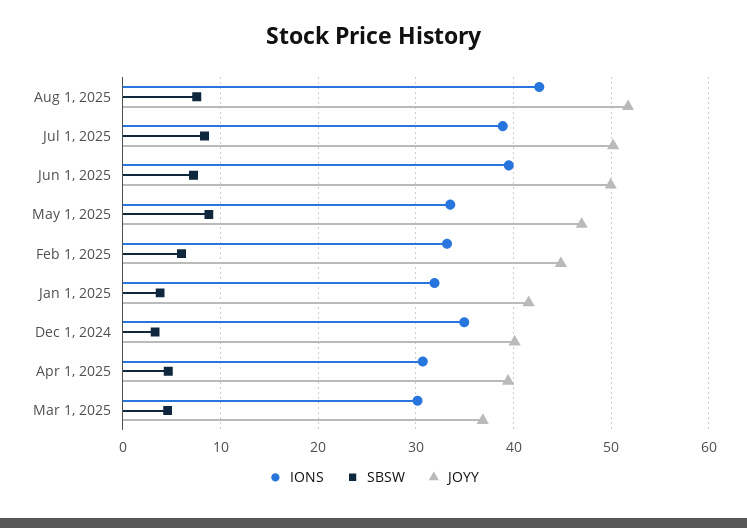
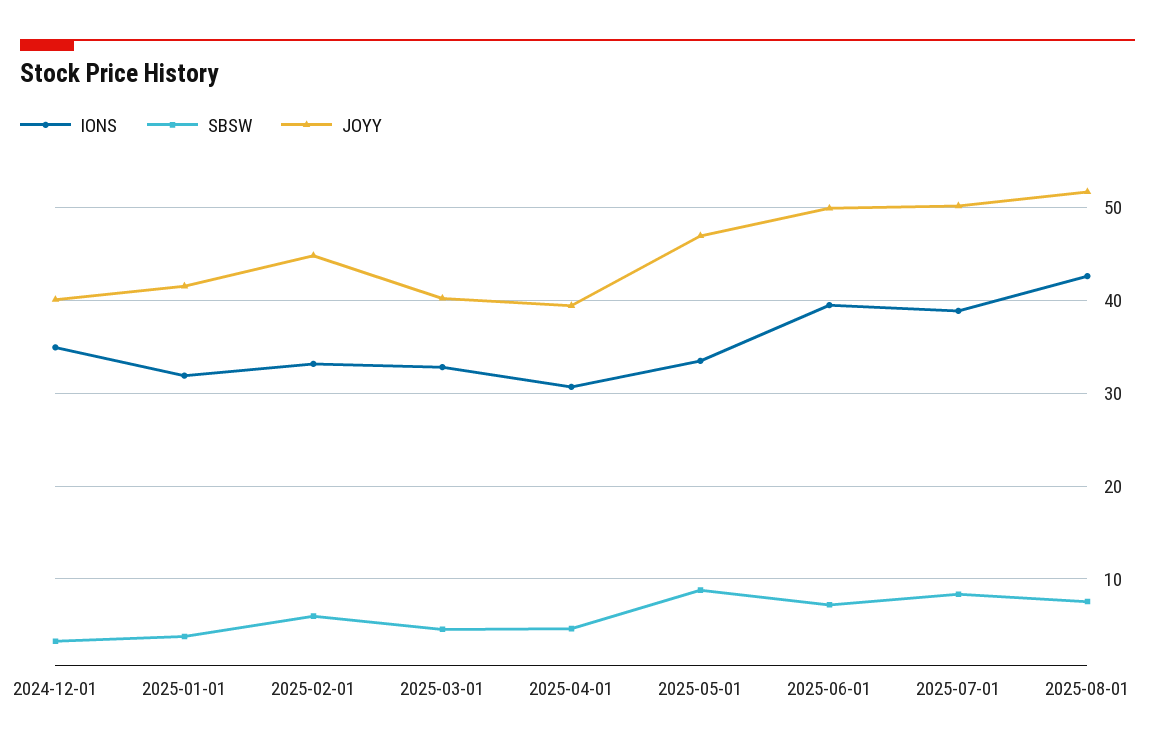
IONS, Mar 1, 2025: 30 -> 33
JOYY, Mar 1, 2025: 37 -> 40

